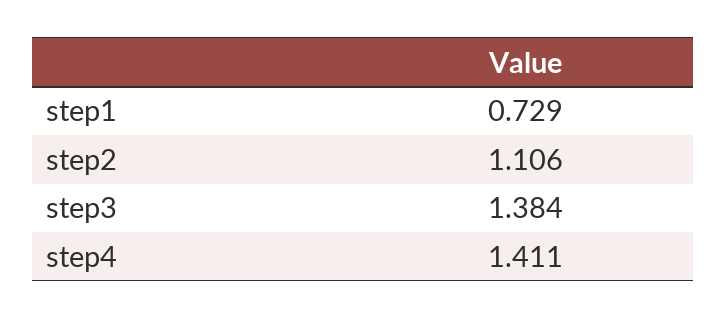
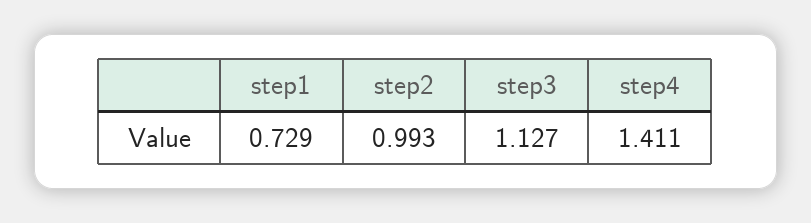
step2: 1.106 -> 0.993
step3: 1.384 -> 1.127

